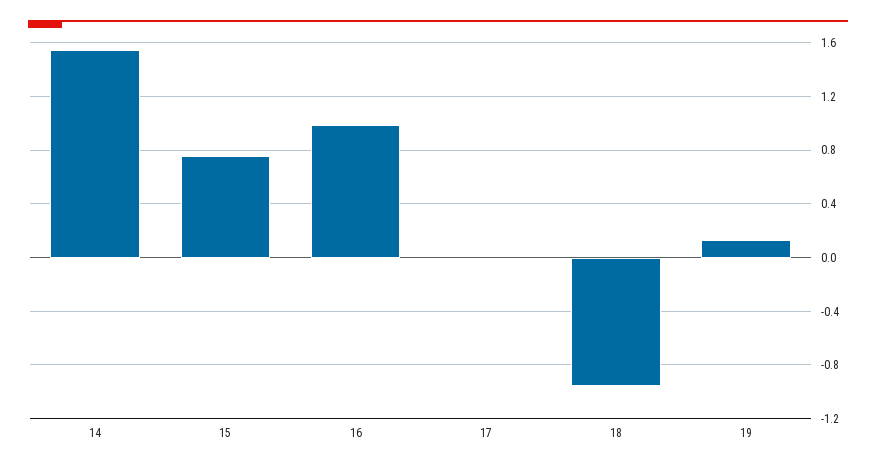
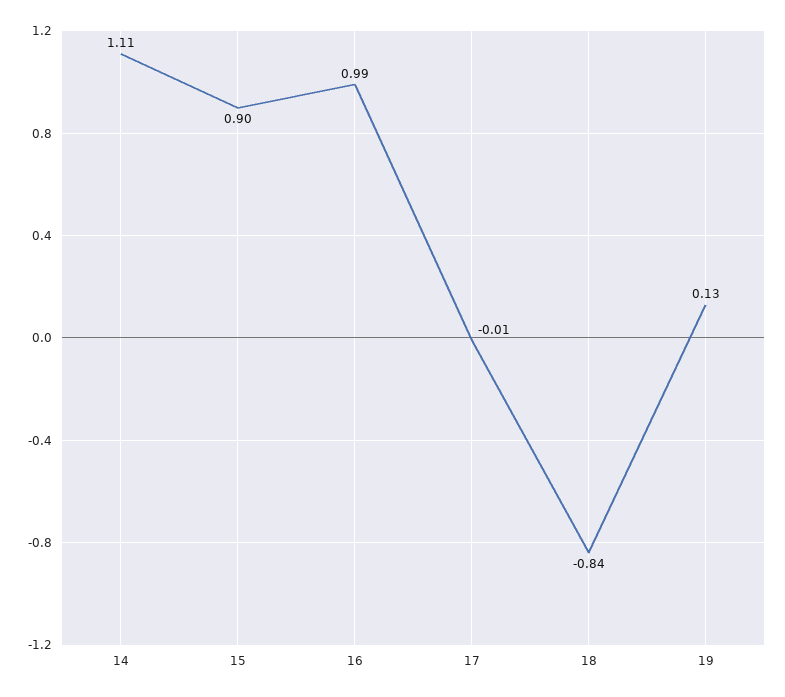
14: 1.55 -> 1.11
15: 0.75 -> 0.9
18: -0.95 -> -0.84

